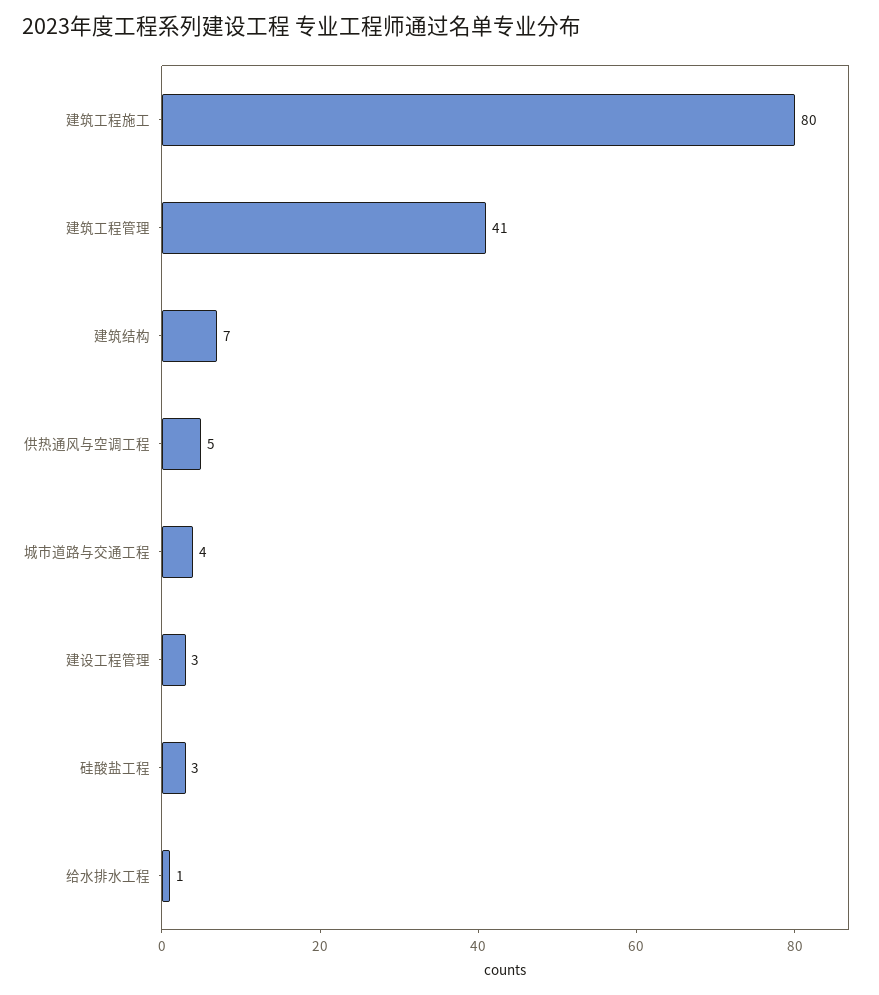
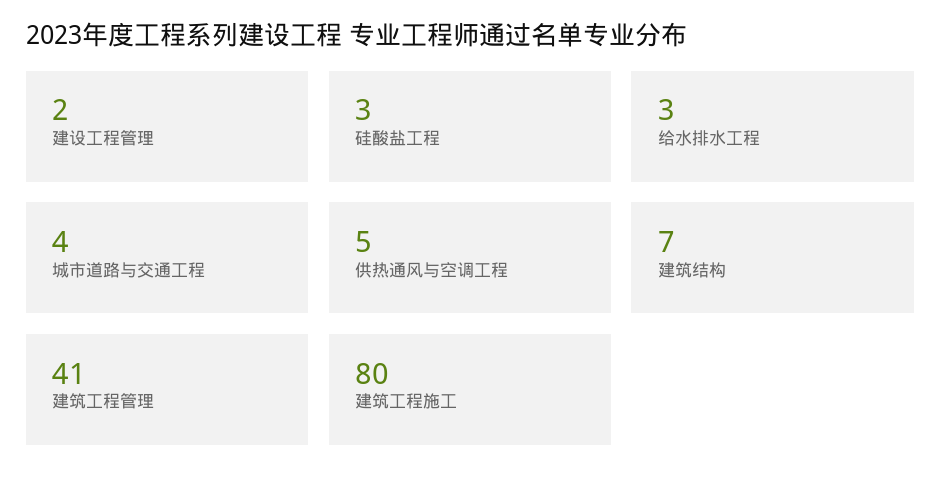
建设工程管理: 3 -> 2
给水排水工程: 1 -> 3

